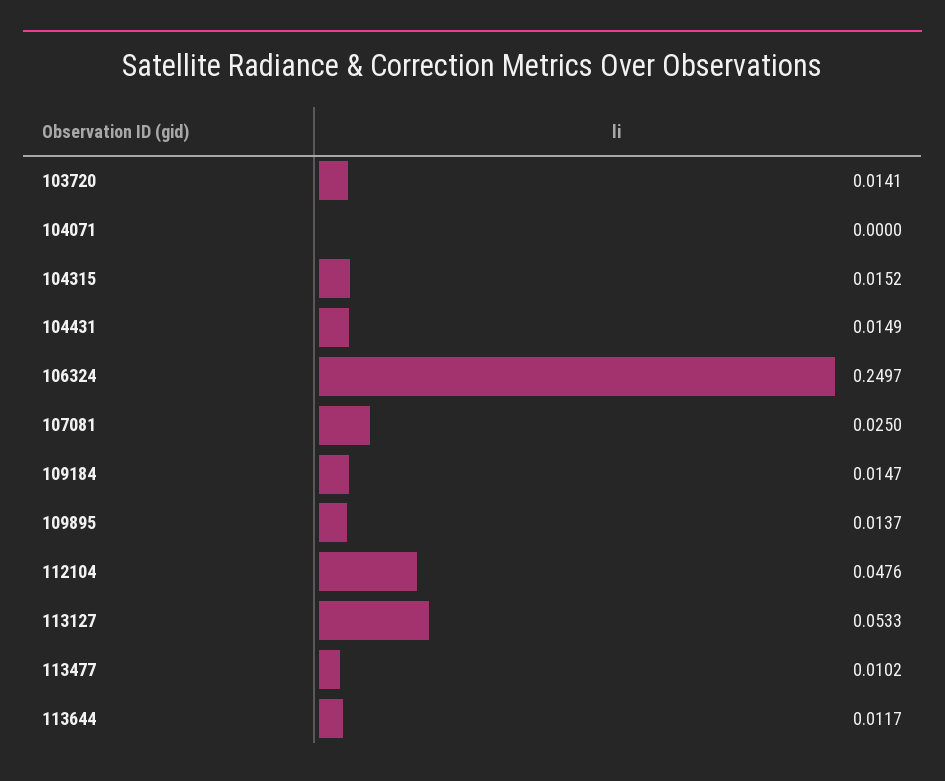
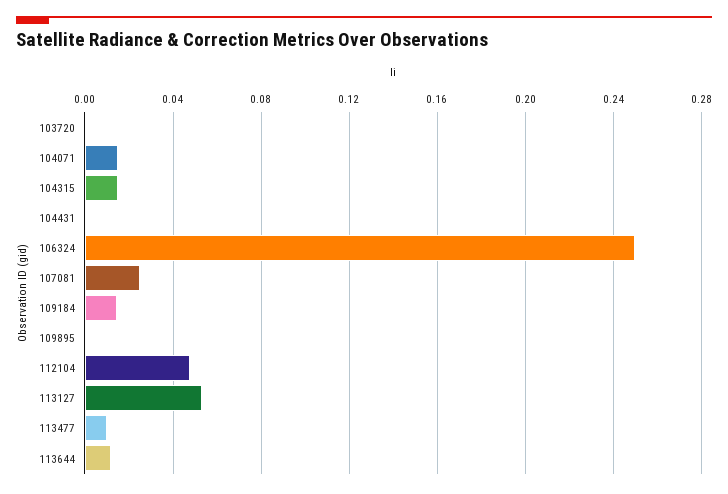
103720: 0.0141 -> 0
104071: 0 -> 0.015
104431: 0.0149 -> 0
109895: 0.0137 -> 0

